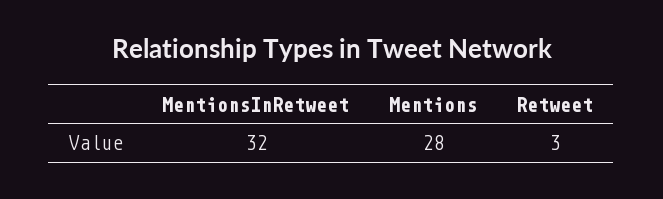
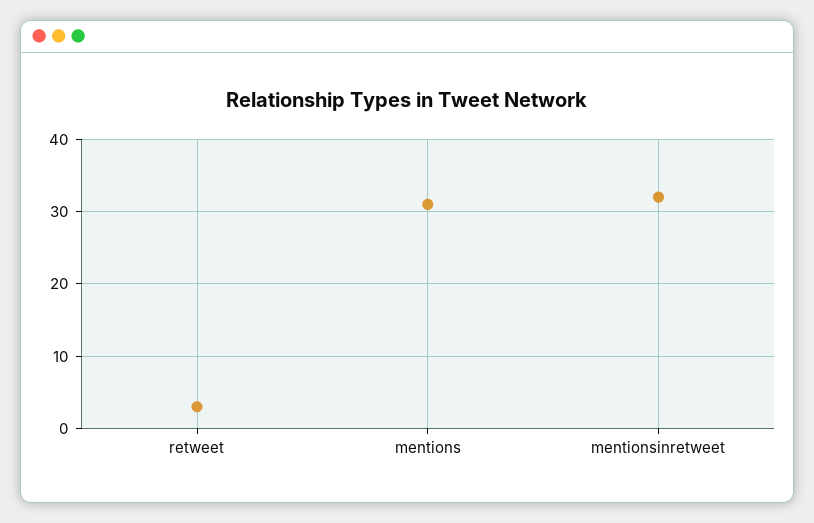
Mentions: 28 -> 31

